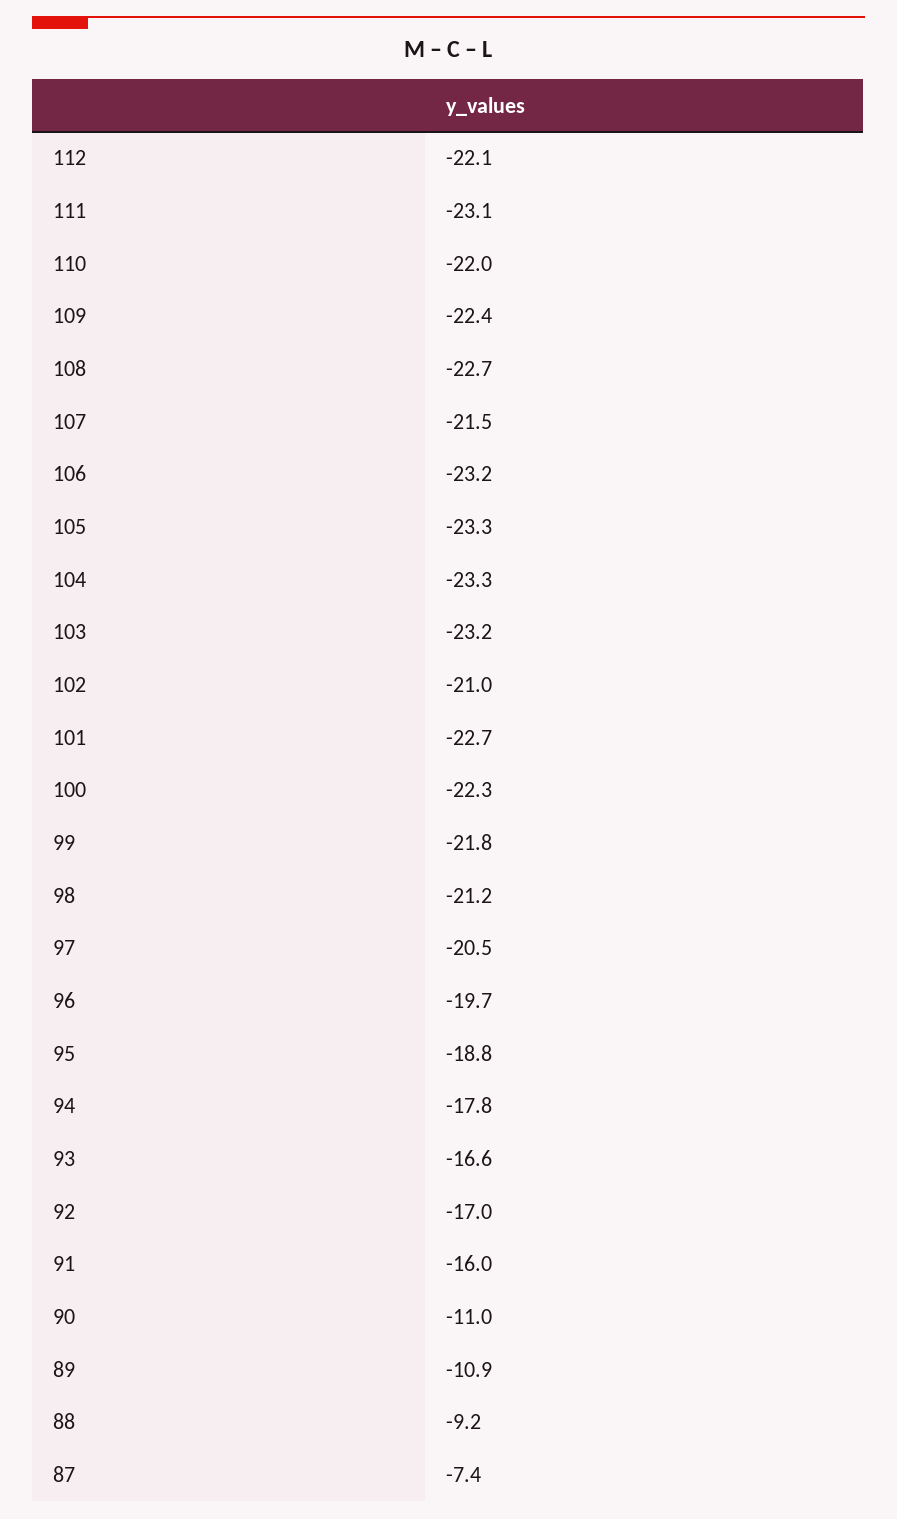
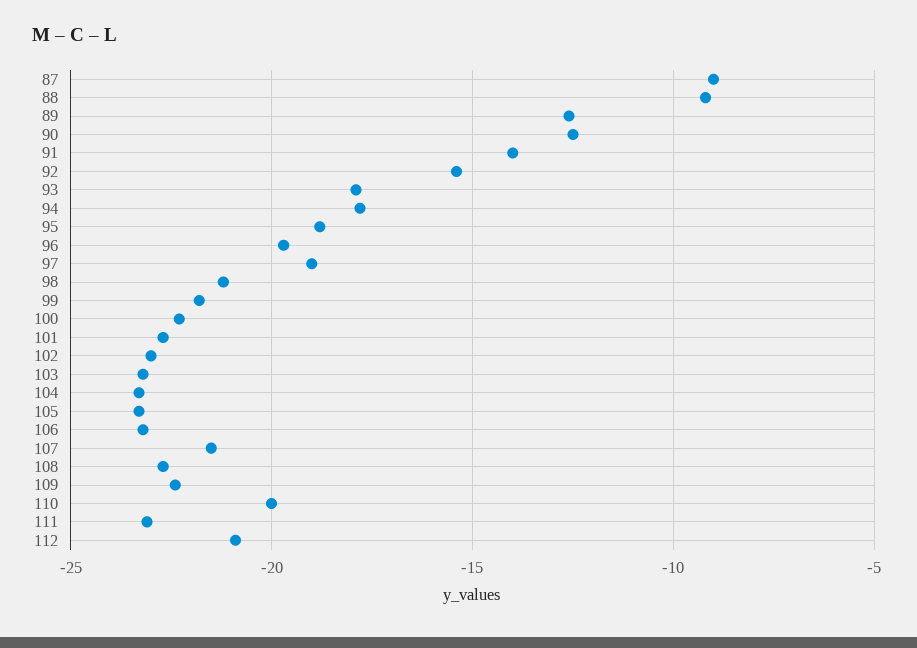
112: -22.1 -> -21
110: -22 -> -20
102: -21 -> -23
97: -20.5 -> -19
93: -16.6 -> -18
92: -17 -> -15.5
91: -16 -> -14
90: -11 -> -12.5
89: -10.9 -> -12.5
87: -7.4 -> -9

